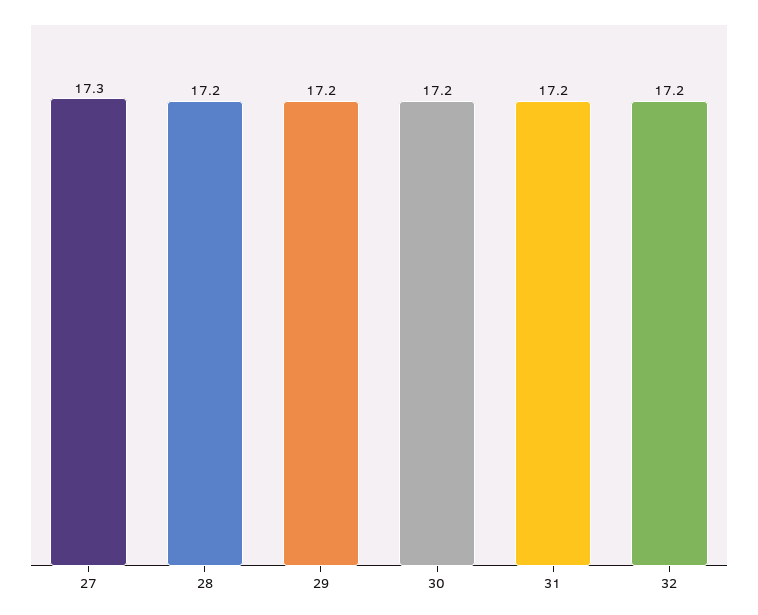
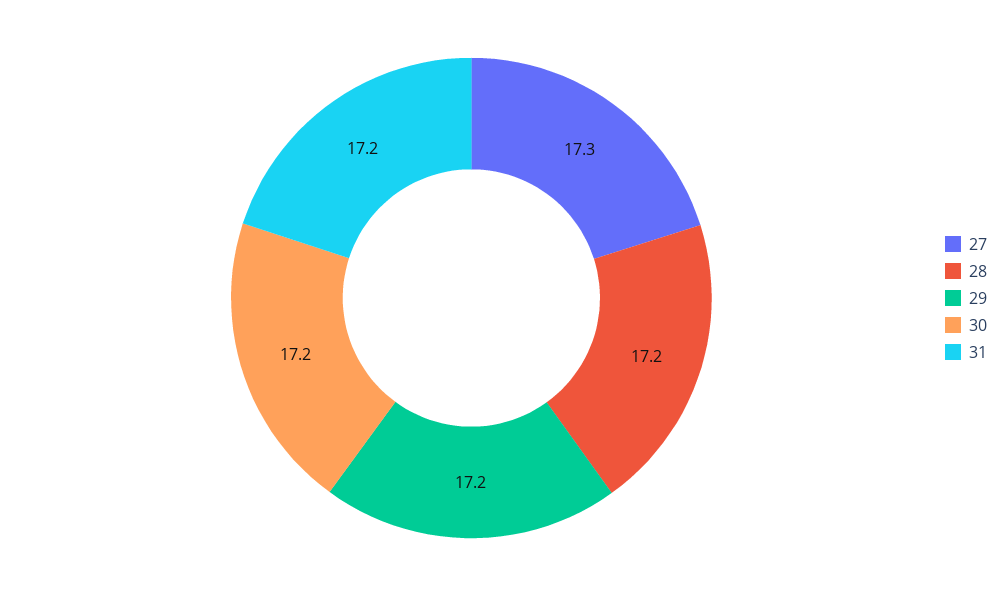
32: 17.2 -> none

